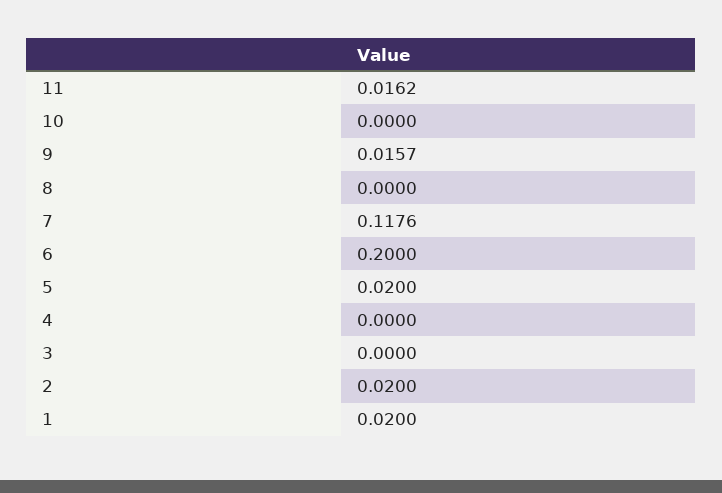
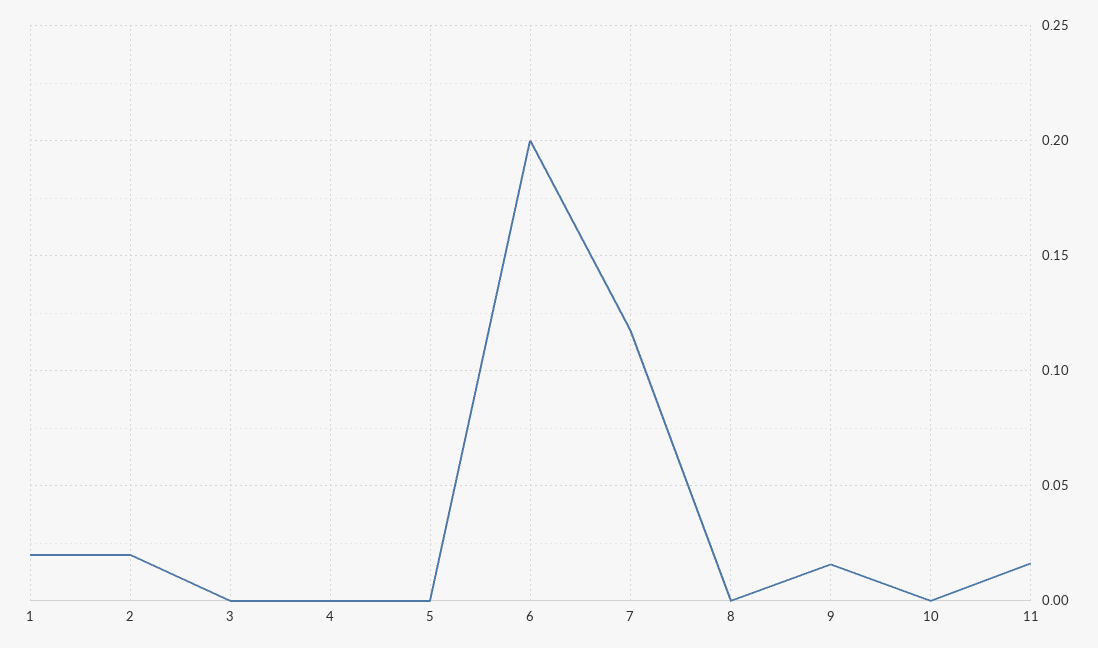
5: 0.02 -> 0

